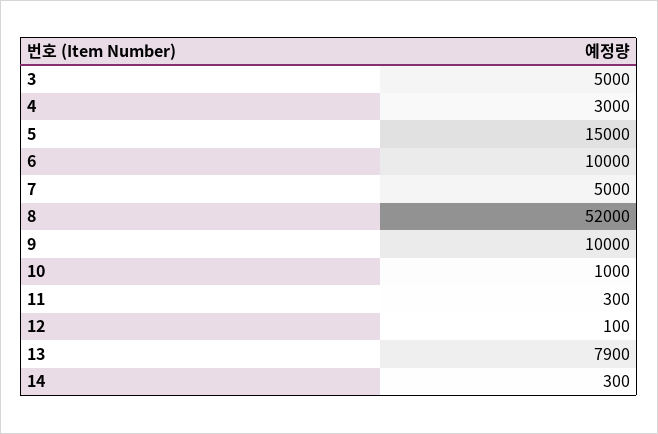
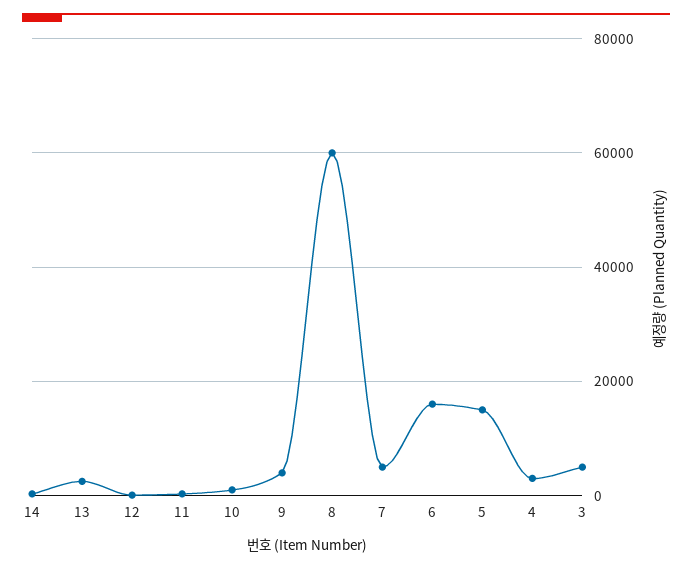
6: 10000 -> 16000
8: 52000 -> 60000
9: 10000 -> 4000
13: 7900 -> 2000

